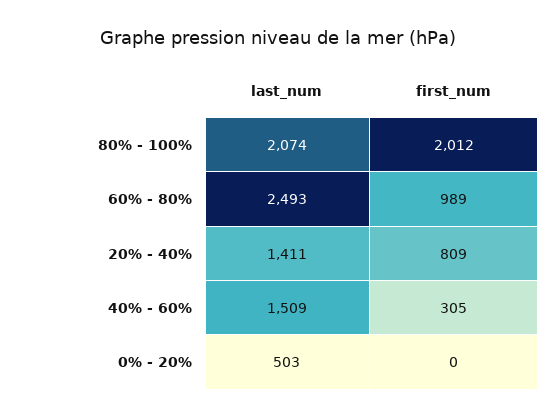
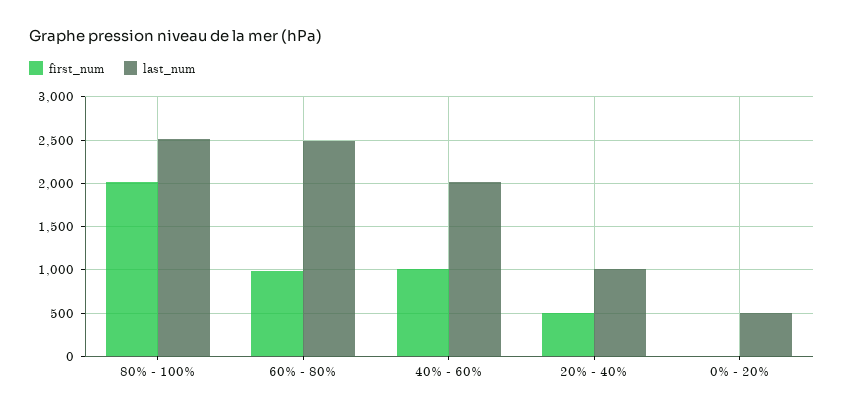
last_num, 80% - 100%: 2074 -> 2500
last_num, 20% - 40%: 1411 -> 1000
first_num, 20% - 40%: 809 -> 500
last_num, 40% - 60%: 1509 -> 2000
first_num, 40% - 60%: 305 -> 1000

